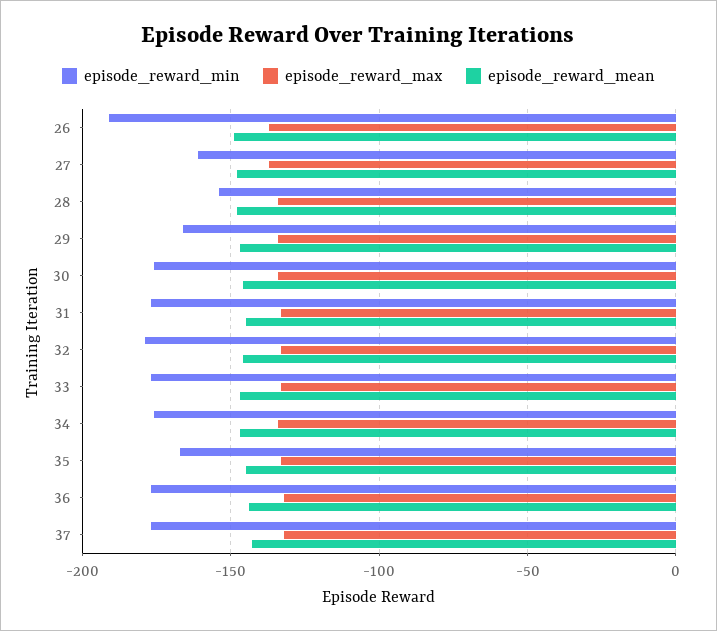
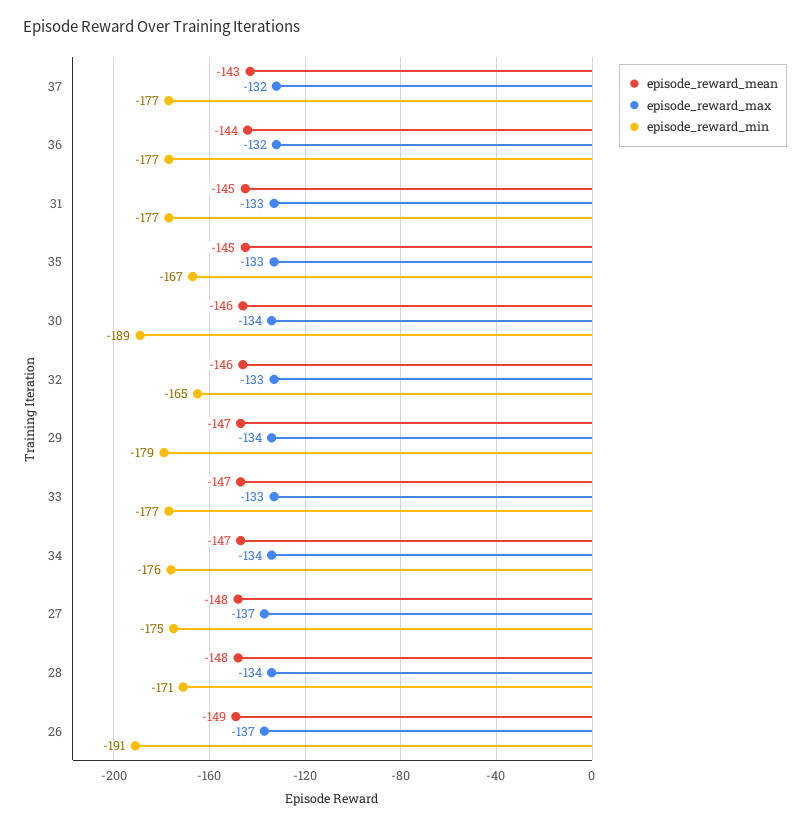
episode_reward_min, 27: -160 -> -175
episode_reward_min, 28: -155 -> -171
episode_reward_min, 29: -165 -> -179
episode_reward_min, 30: -175 -> -189
episode_reward_min, 32: -180 -> -165

